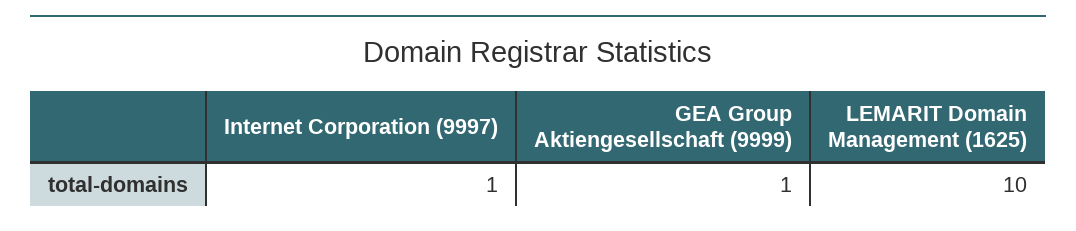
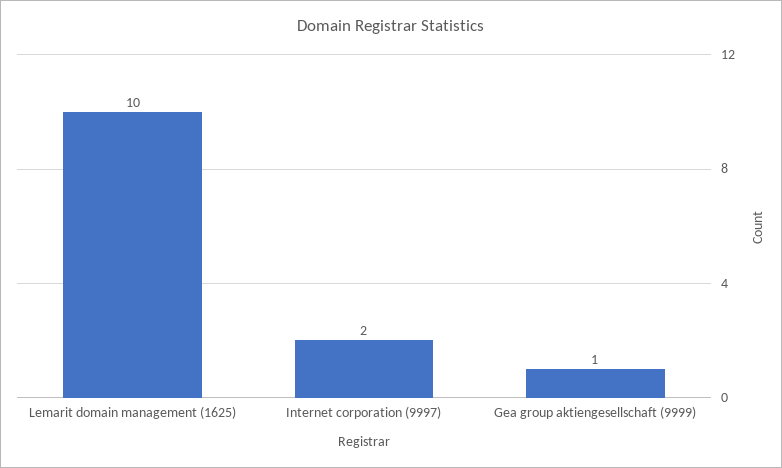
Internet Corporation (9997): 1 -> 2

